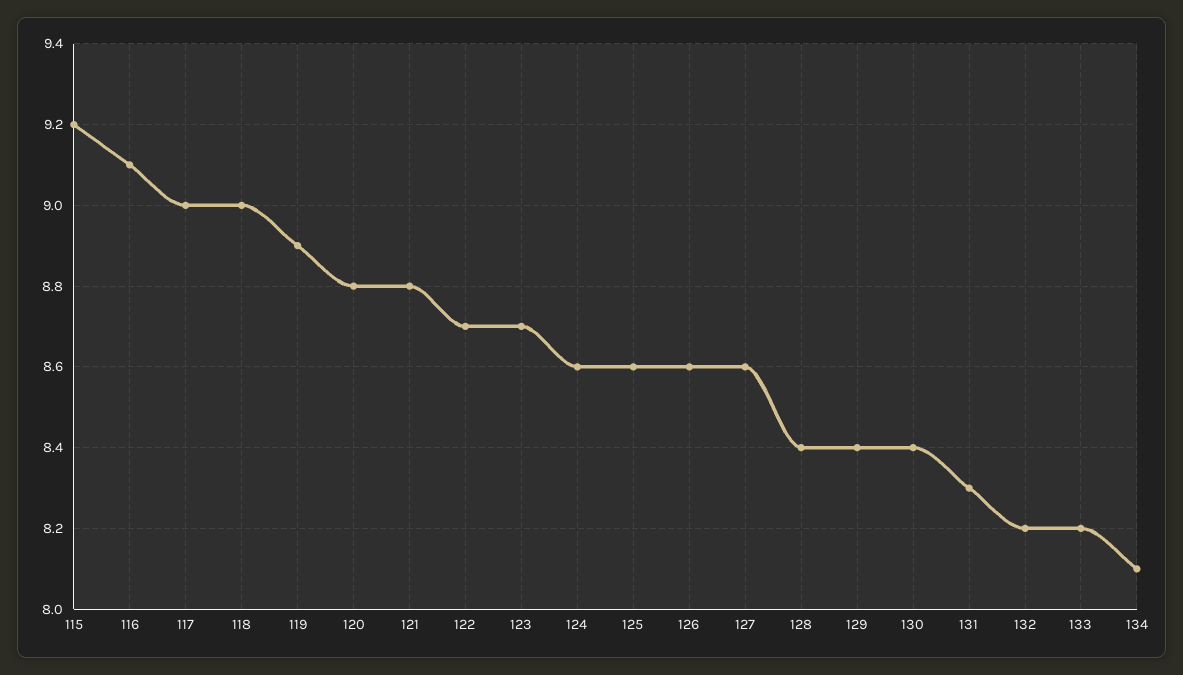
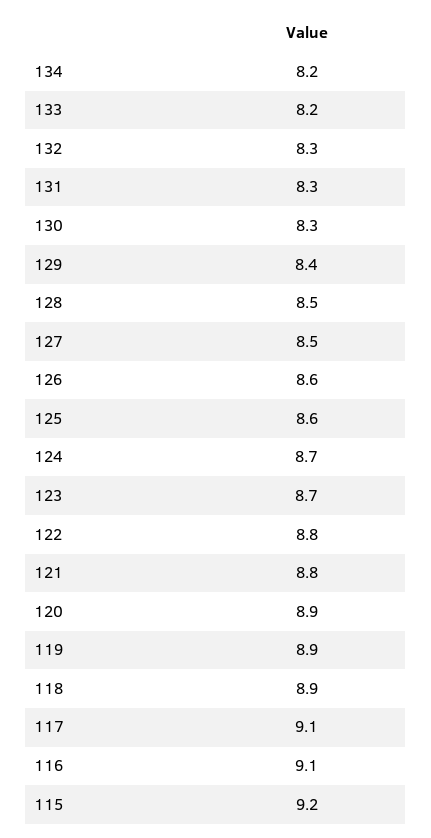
117: 9 -> 9.1
118: 9 -> 8.9
120: 8.8 -> 8.9
122: 8.7 -> 8.8
124: 8.6 -> 8.7
127: 8.6 -> 8.5
128: 8.4 -> 8.5
130: 8.4 -> 8.3
132: 8.2 -> 8.3
134: 8.1 -> 8.2

